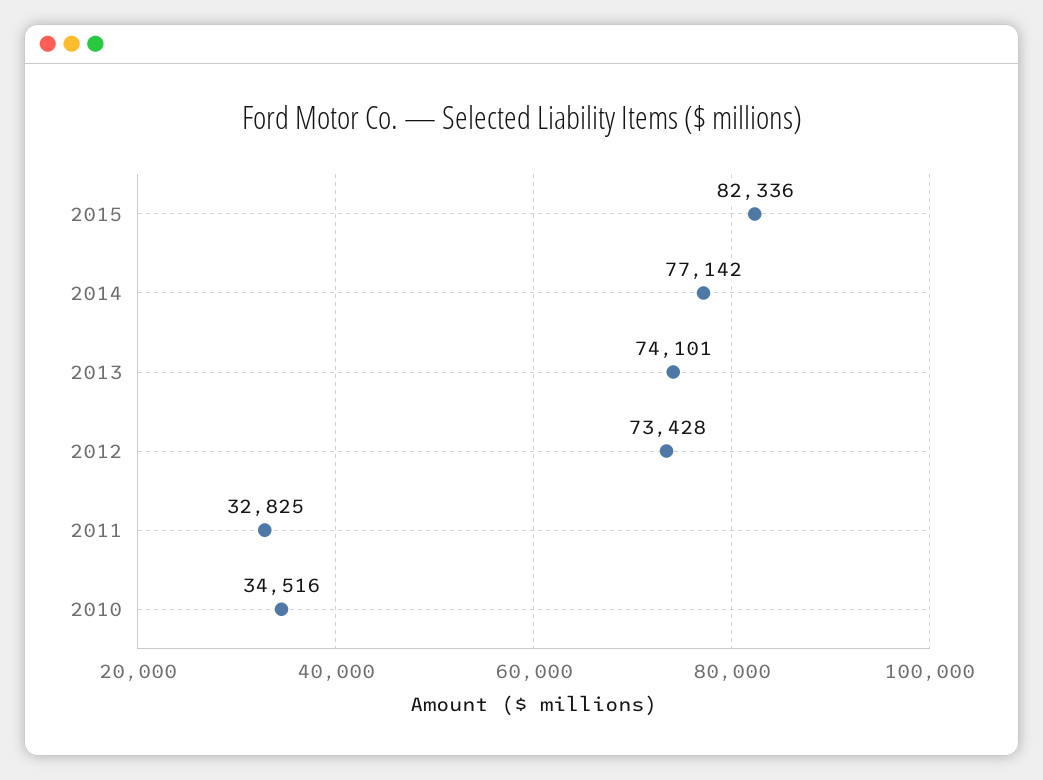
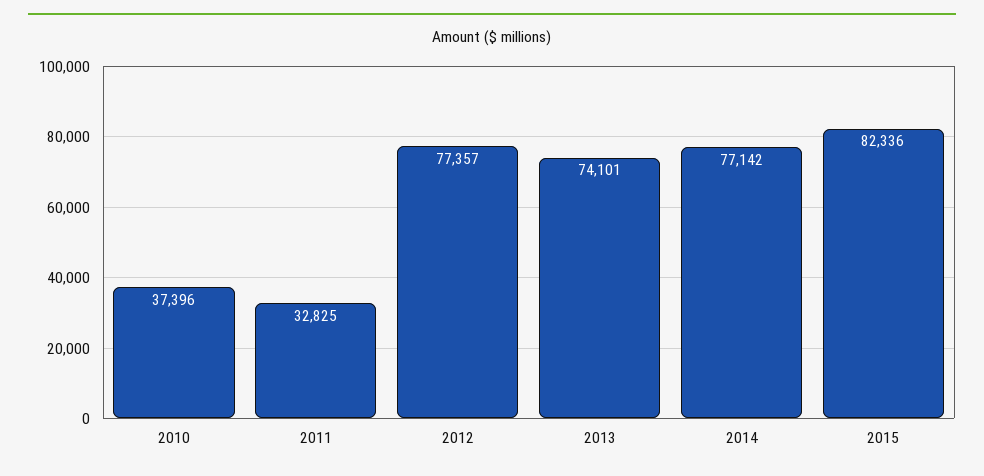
2012: 73428 -> 77357
2010: 34516 -> 37396

